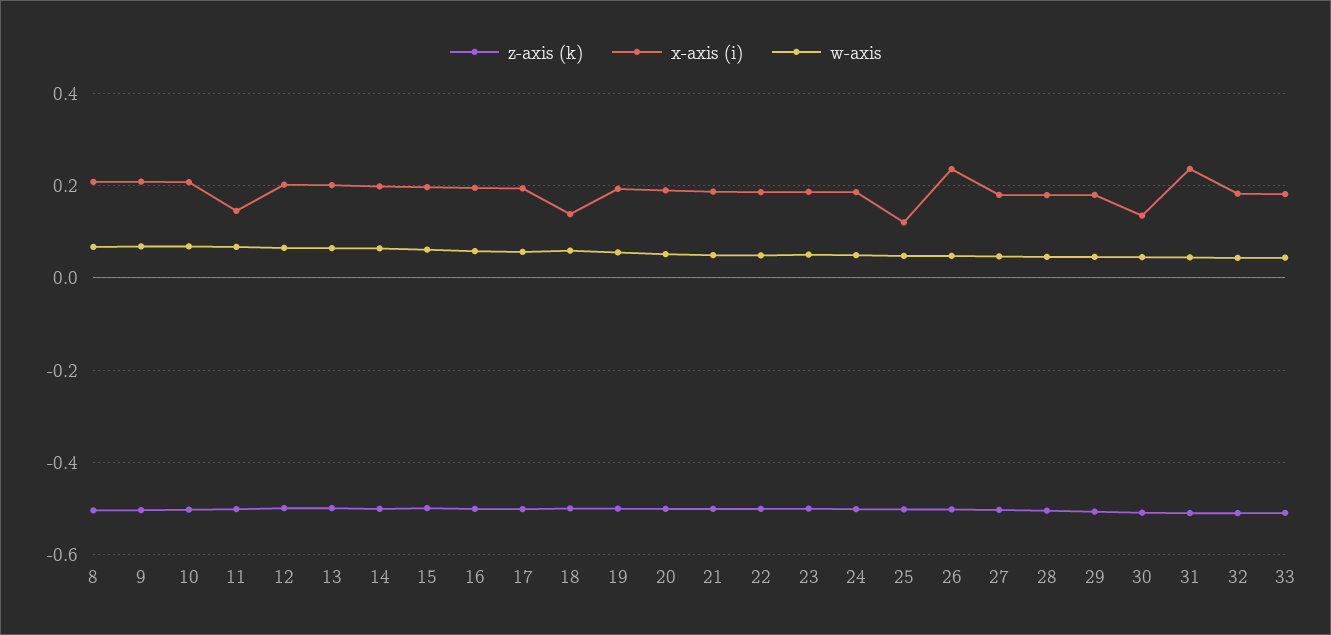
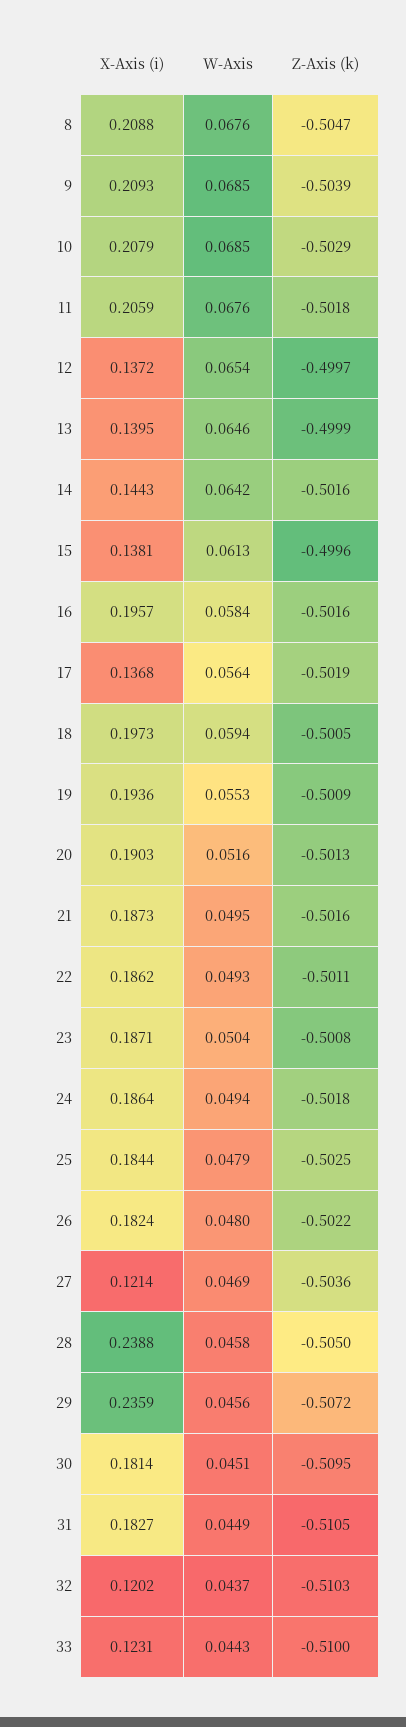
x-axis (i), 11: 0.14 -> 0.2059
x-axis (i), 12: 0.2 -> 0.1372
x-axis (i), 13: 0.2 -> 0.1395
x-axis (i), 14: 0.2 -> 0.1443
x-axis (i), 15: 0.2 -> 0.1381
x-axis (i), 17: 0.2 -> 0.1368
x-axis (i), 18: 0.14 -> 0.1973
x-axis (i), 25: 0.12 -> 0.1844
x-axis (i), 26: 0.24 -> 0.1824
x-axis (i), 27: 0.18 -> 0.1214
x-axis (i), 28: 0.18 -> 0.2388
x-axis (i), 29: 0.18 -> 0.2359
x-axis (i), 30: 0.14 -> 0.1814
x-axis (i), 31: 0.24 -> 0.1827
x-axis (i), 32: 0.18 -> 0.1202
x-axis (i), 33: 0.18 -> 0.1231

